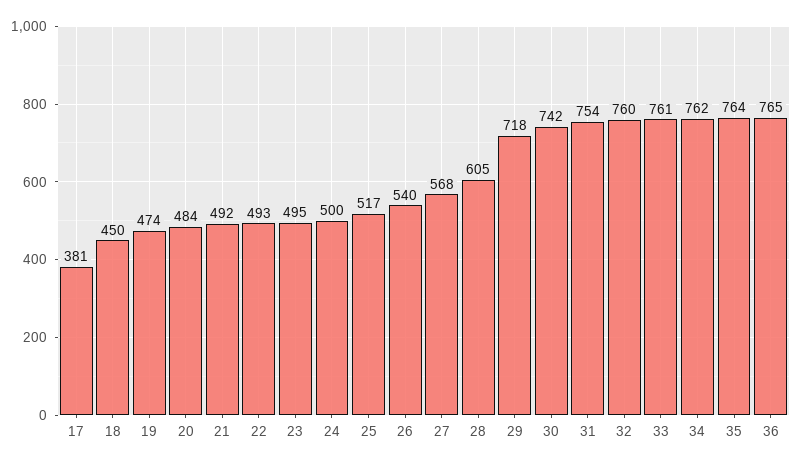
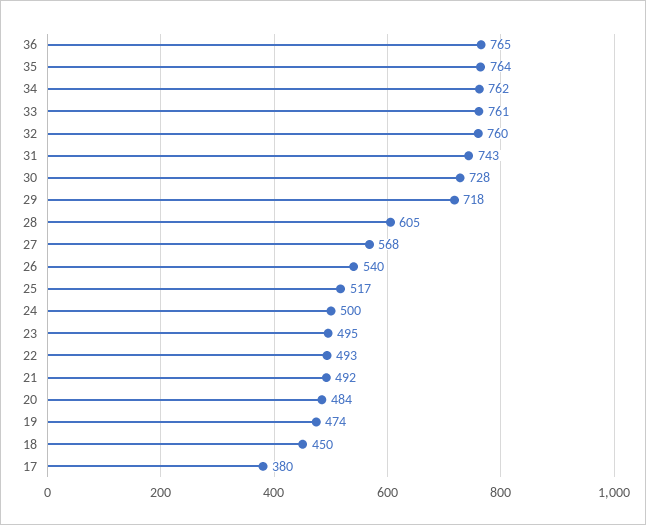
17: 381 -> 380
30: 742 -> 728
31: 754 -> 743

